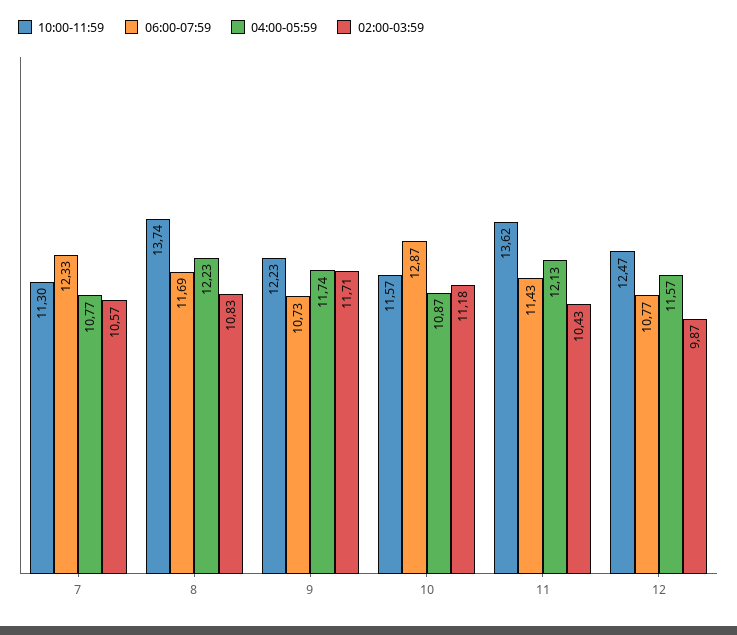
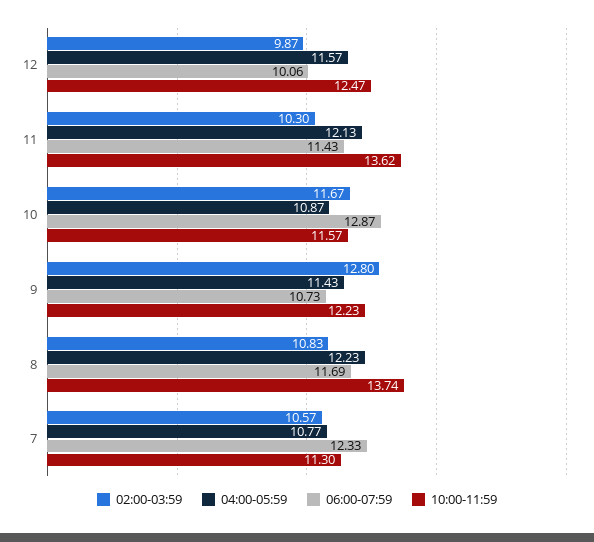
04:00-05:59, 9: 11.74 -> 11.43
02:00-03:59, 9: 11.71 -> 12.8
02:00-03:59, 10: 11.18 -> 11.67
02:00-03:59, 11: 10.43 -> 10.3
06:00-07:59, 12: 10.77 -> 10.06

